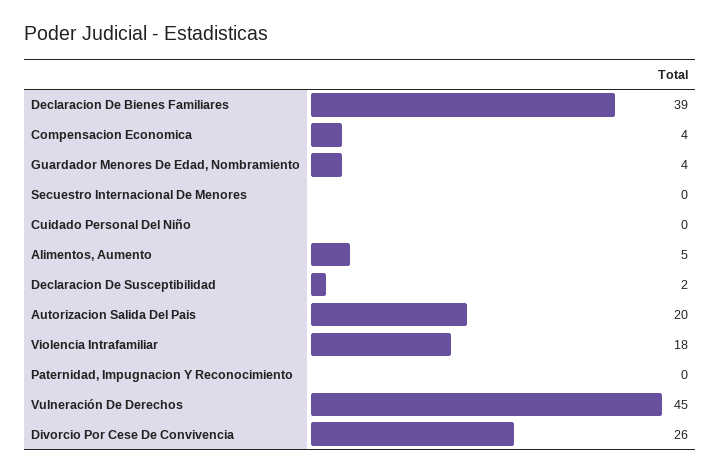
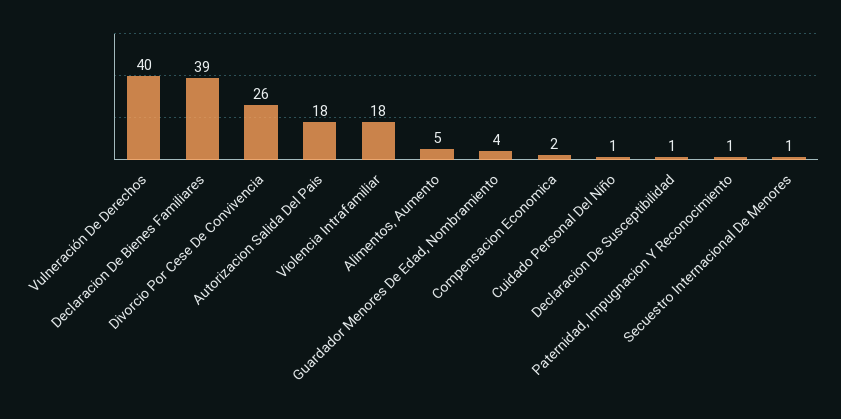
Compensacion Economica: 4 -> 2
Secuestro Internacional De Menores: 0 -> 1
Cuidado Personal Del Niño: 0 -> 1
Declaracion De Susceptibilidad: 2 -> 1
Autorizacion Salida Del Pais: 20 -> 18
Paternidad, Impugnacion Y Reconocimiento: 0 -> 1
Vulneración De Derechos: 45 -> 40

